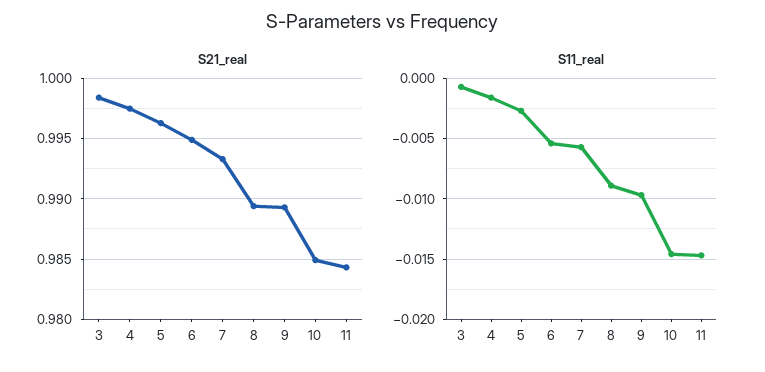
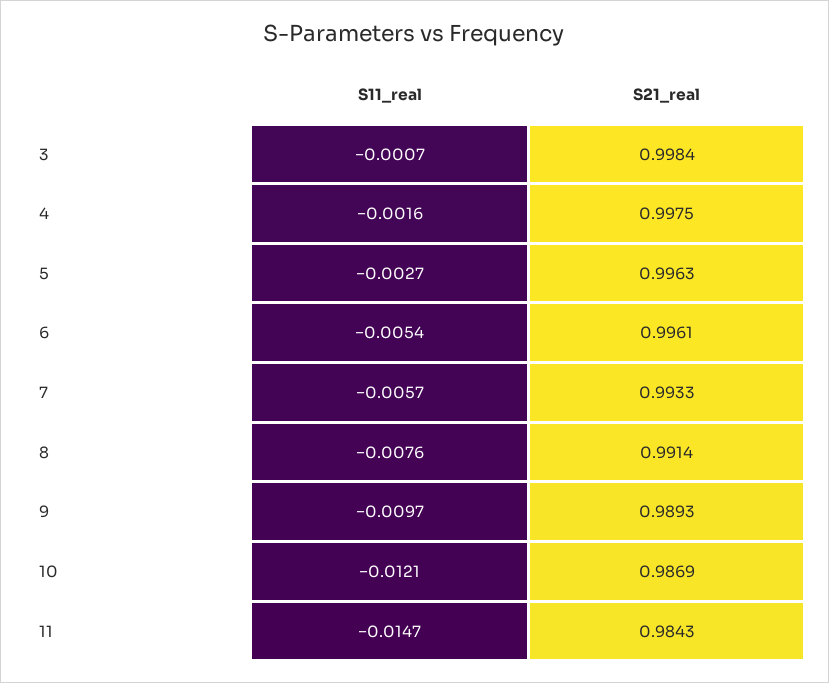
S21_real, 6: 0.995 -> 0.9961
S21_real, 8: 0.9895 -> 0.9914
S21_real, 10: 0.985 -> 0.9869
S11_real, 8: -0.009 -> -0.0076
S11_real, 10: -0.0145 -> -0.0121

